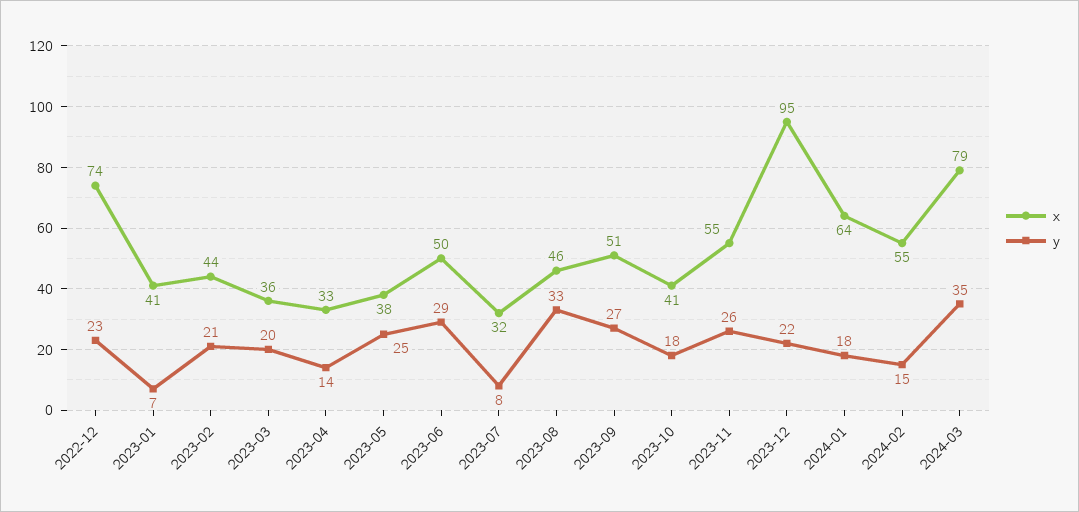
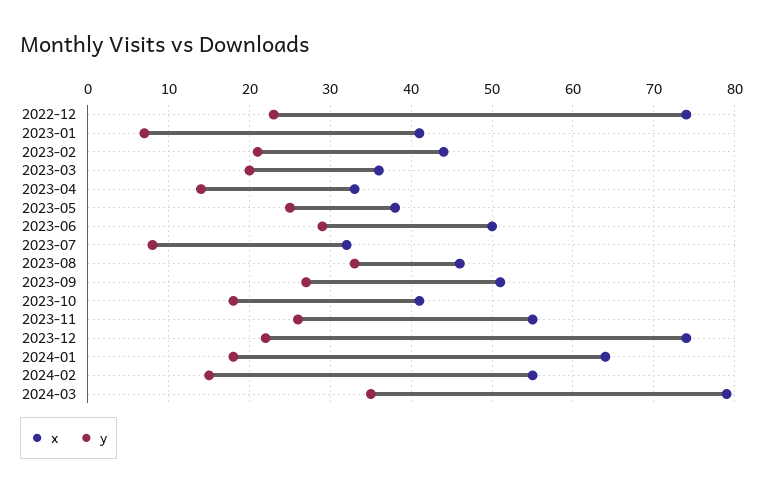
x, 2023-12: 95 -> 74

